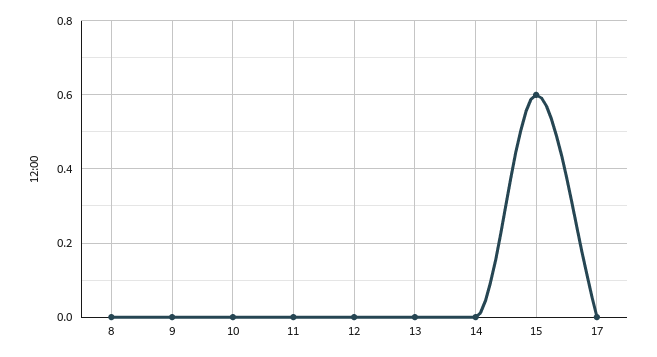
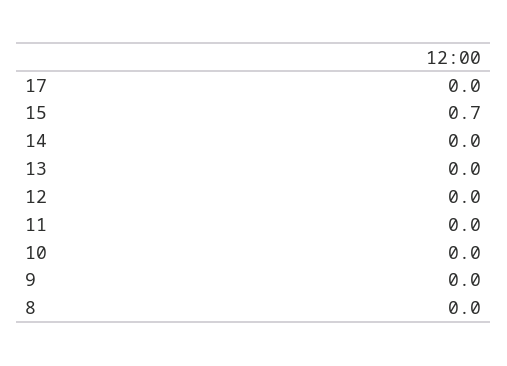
15: 0.6 -> 0.7

